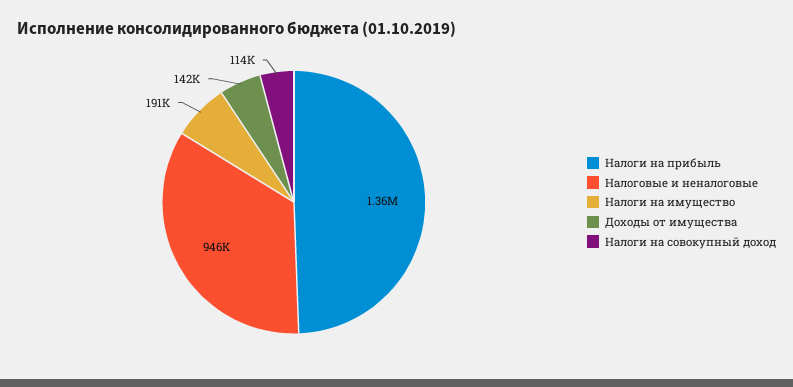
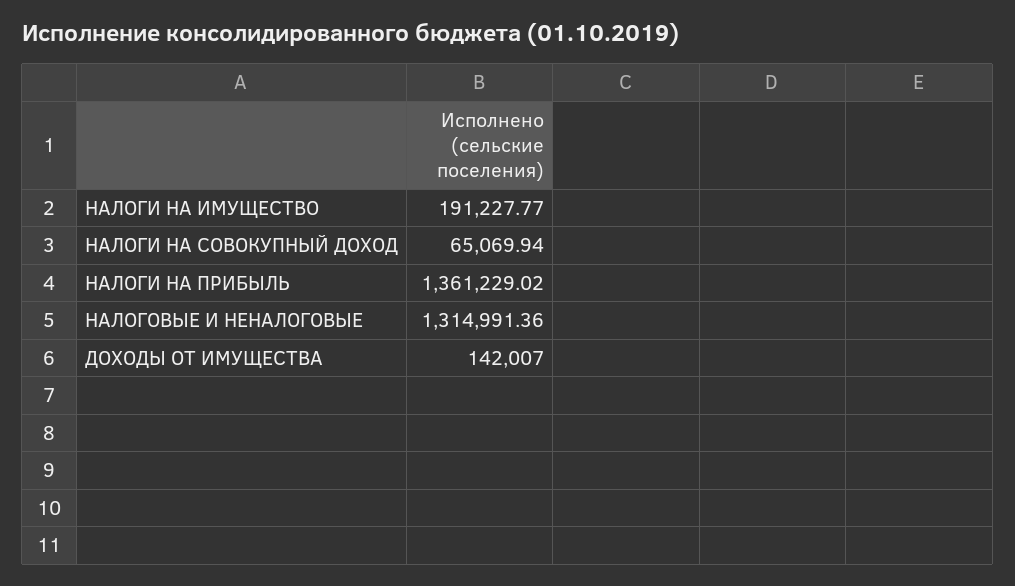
Налоговые и неналоговые: 946000 -> 1314991.36
Налоги на совокупный доход: 114000 -> 65069.94

